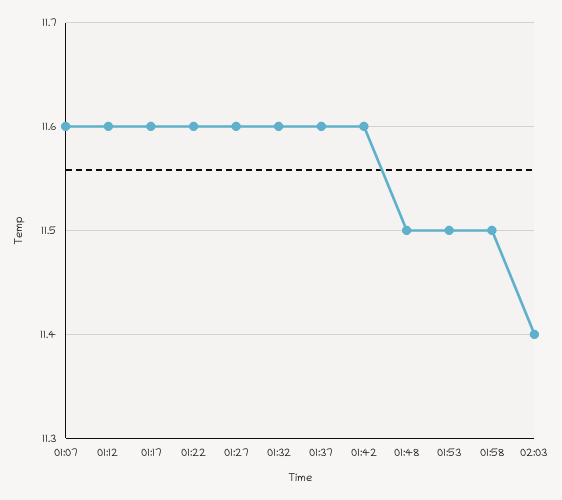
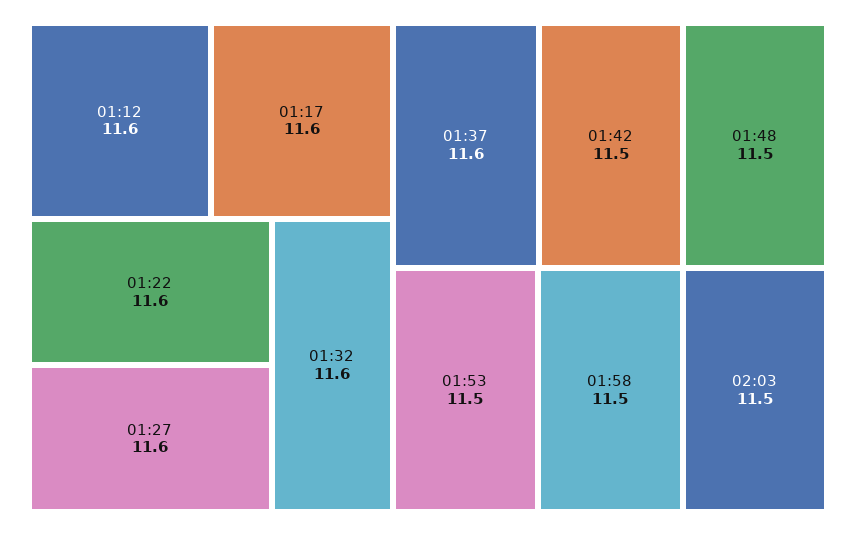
01:07: 11.6 -> none
01:42: 11.6 -> 11.5
02:03: 11.4 -> 11.5

